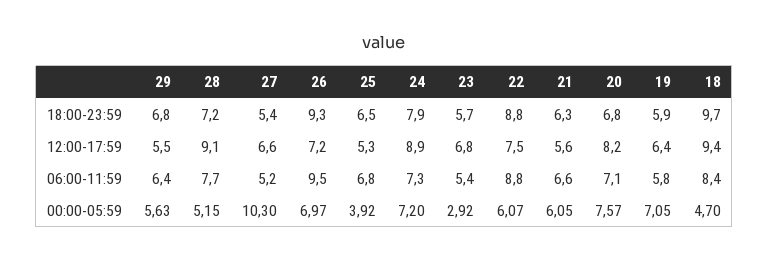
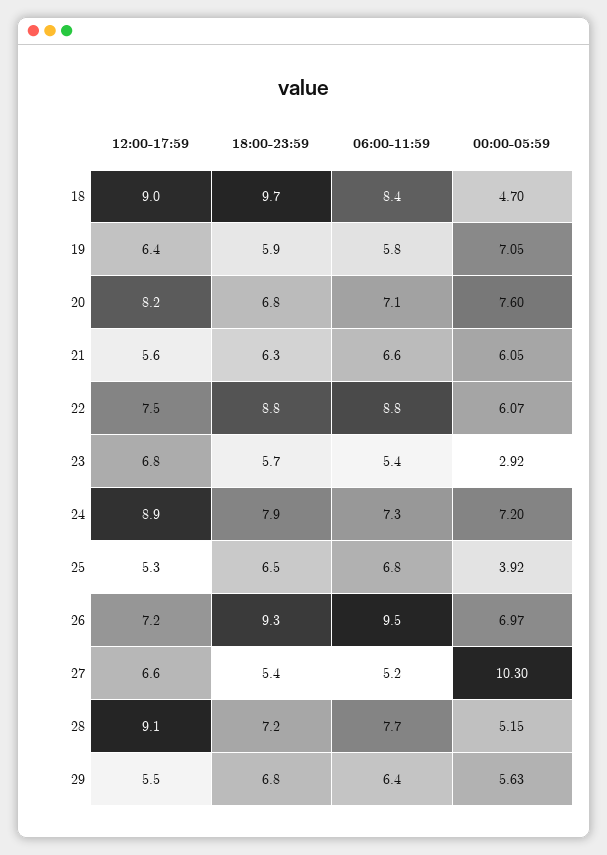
18, 12:00-17:59: 9.4 -> 9
20, 00:00-05:59: 7.57 -> 7.6

